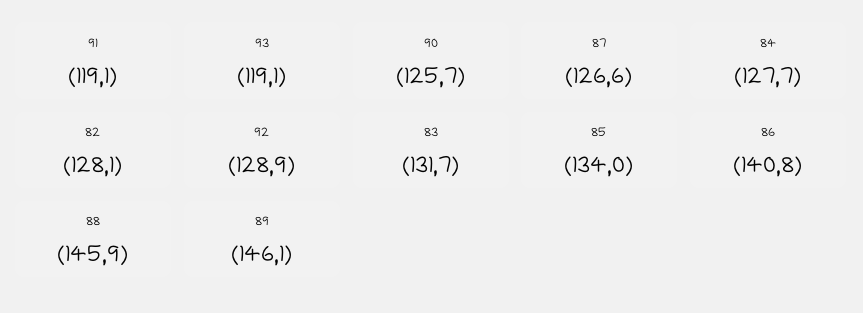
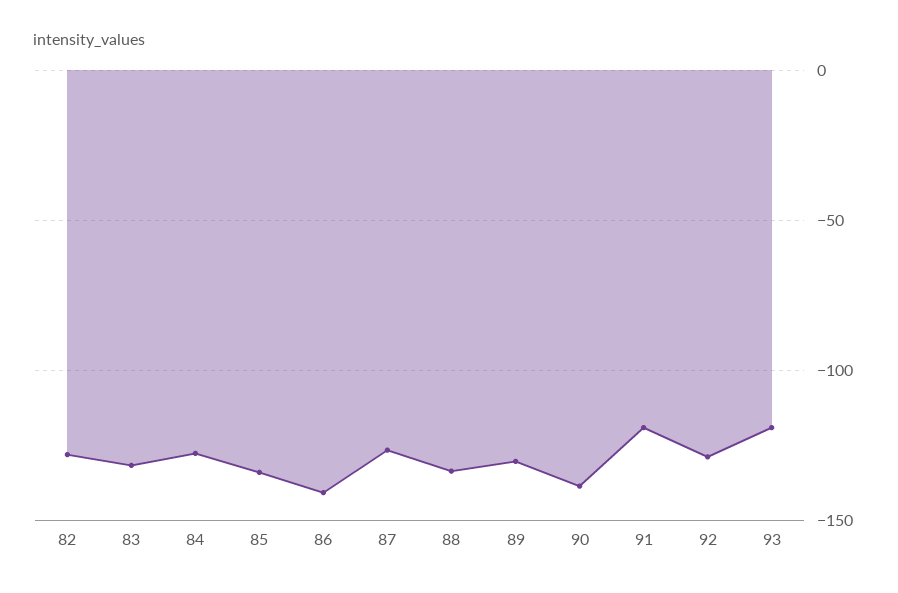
90: -125.7 -> -140
88: -145.9 -> -135
89: -146.1 -> -130

